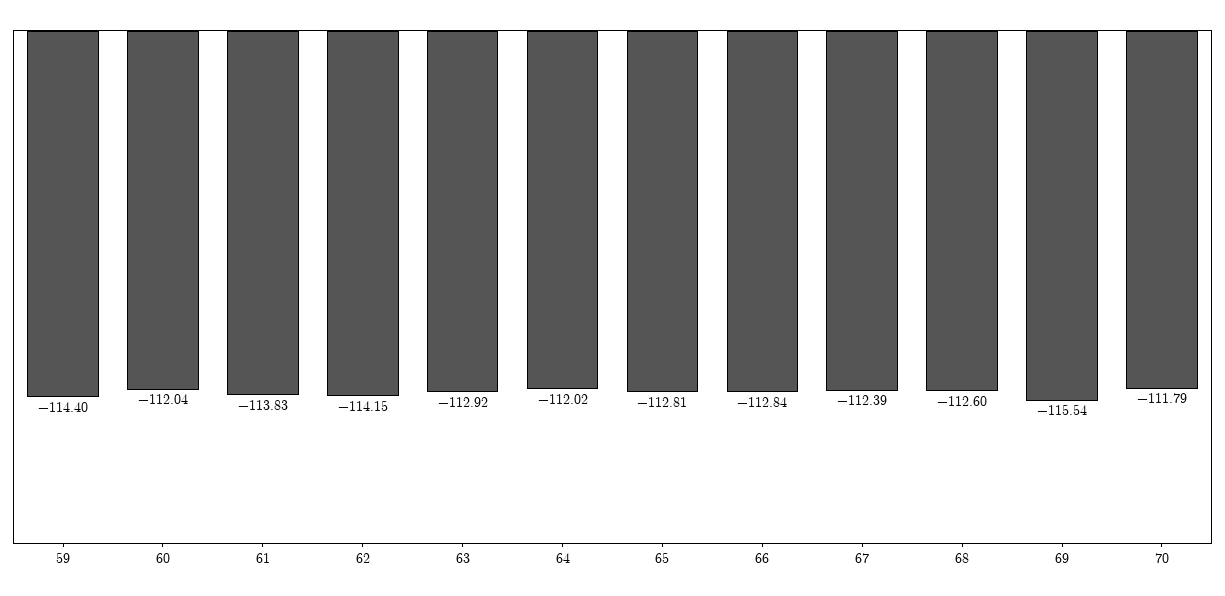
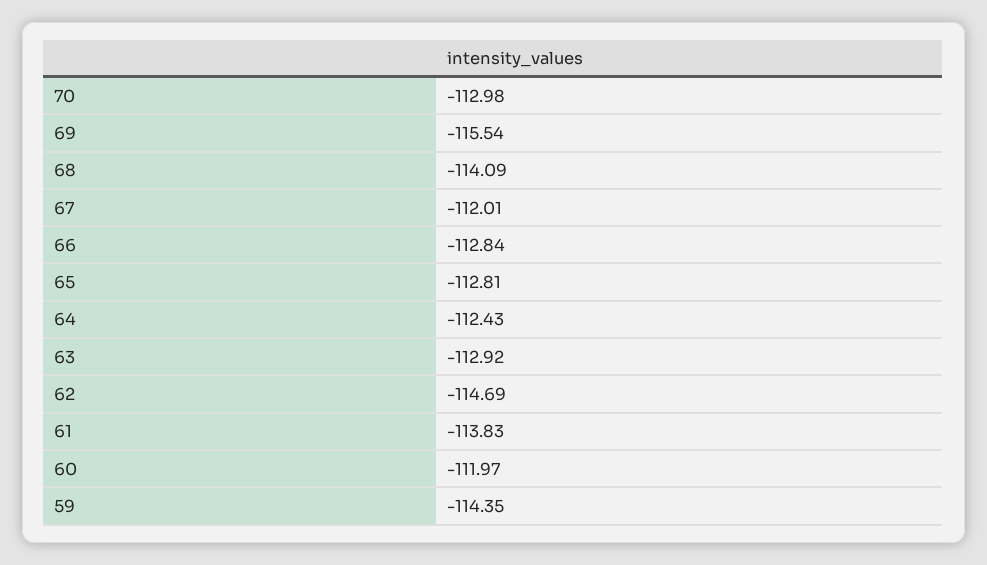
59: -114.4 -> -114.35
60: -112.04 -> -111.97
62: -114.15 -> -114.69
64: -112.02 -> -112.43
67: -112.39 -> -112.01
68: -112.6 -> -114.09
70: -111.79 -> -112.98

